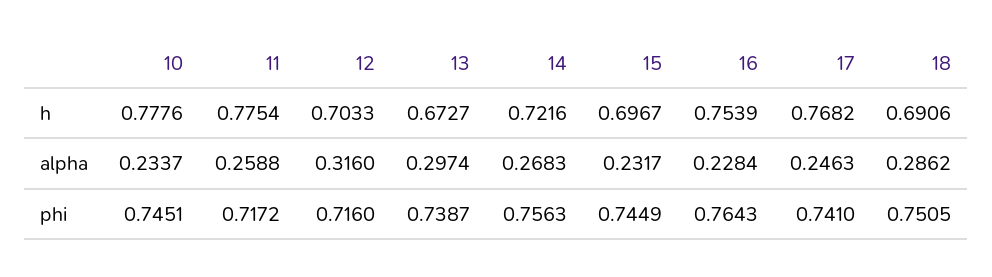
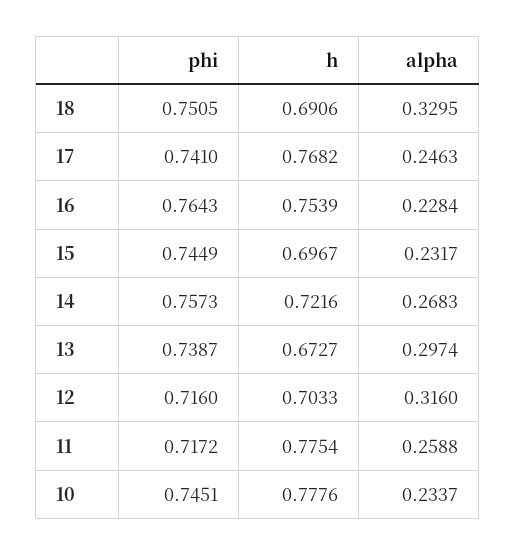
18, alpha: 0.2862 -> 0.3295
14, phi: 0.7563 -> 0.7573

